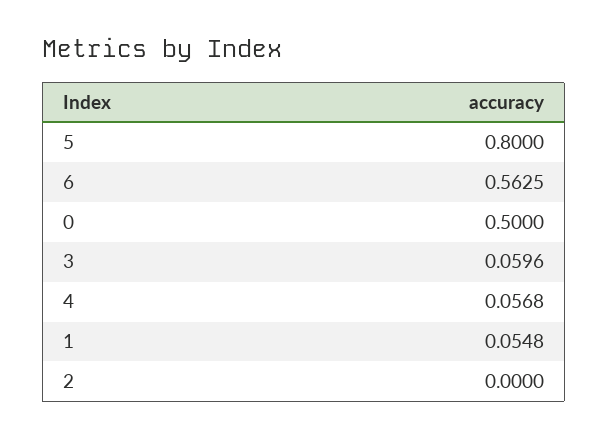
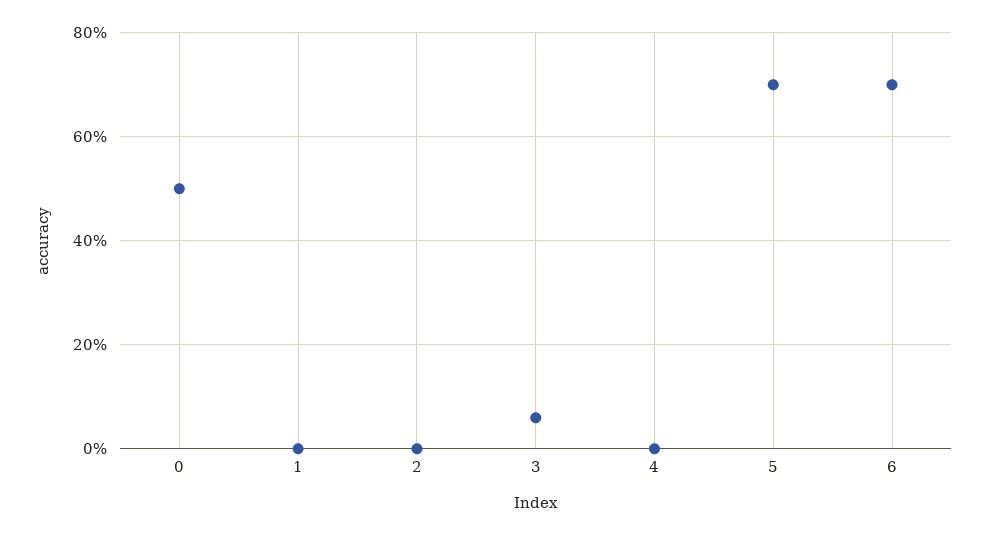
5: 0.8 -> 0.7
6: 0.5625 -> 0.7
4: 0.0568 -> 0
1: 0.0548 -> 0

